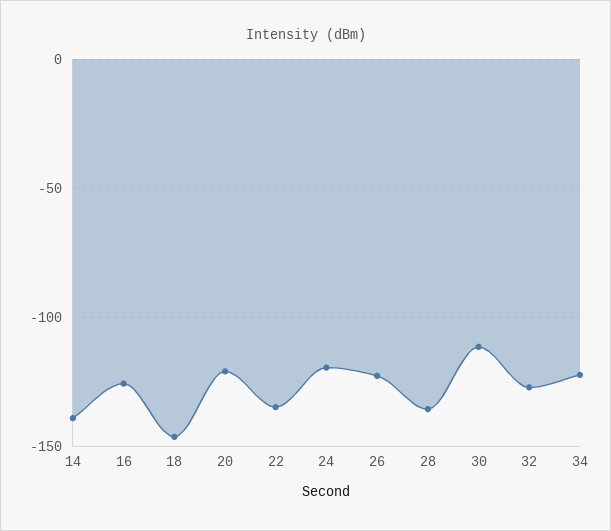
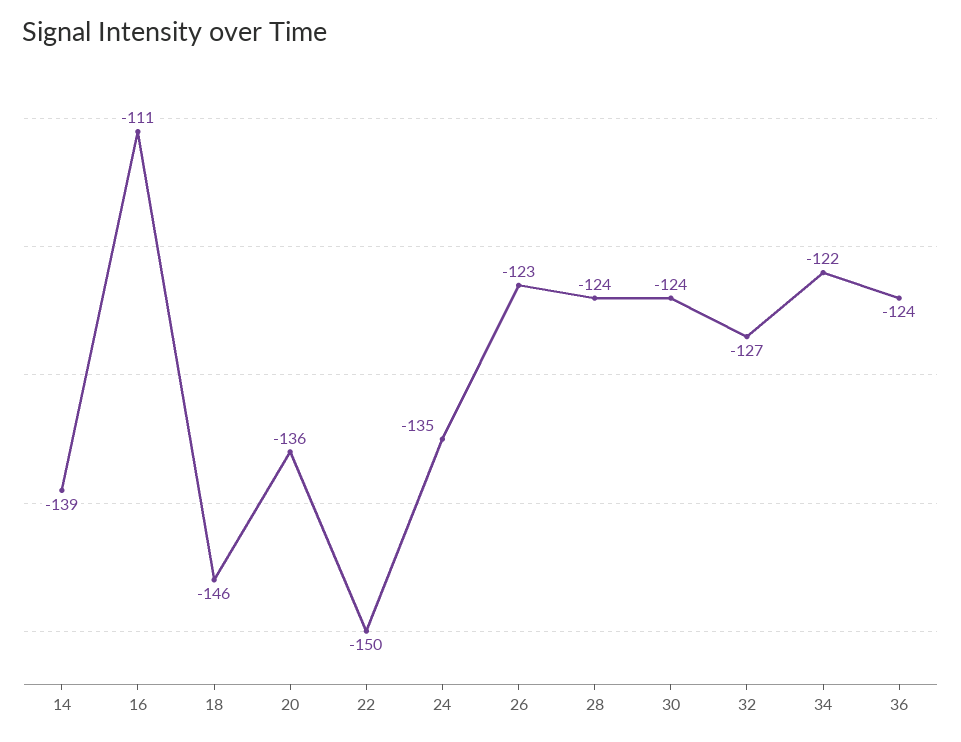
16: -125 -> -111
20: -120 -> -136
22: -135 -> -150
24: -120 -> -135
28: -135 -> -124
30: -110 -> -124
36: none -> -124

